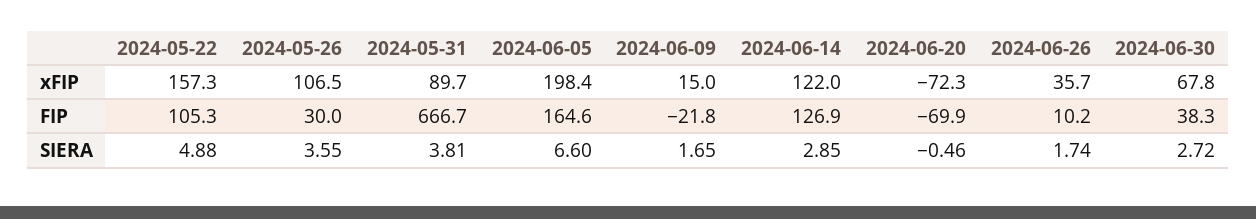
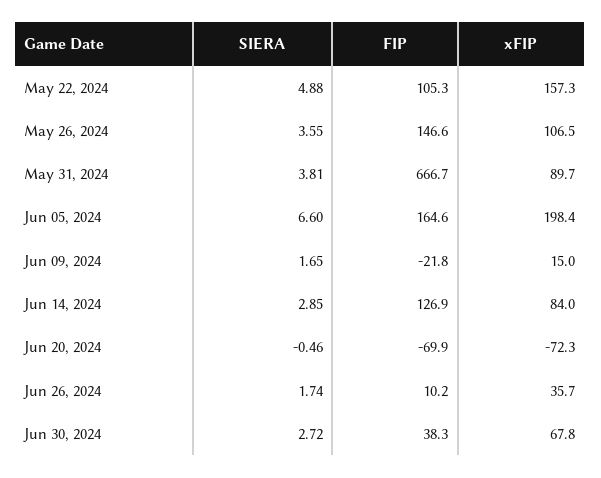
2024-06-14, xFIP: 122 -> 84
2024-05-26, FIP: 30 -> 146.6

